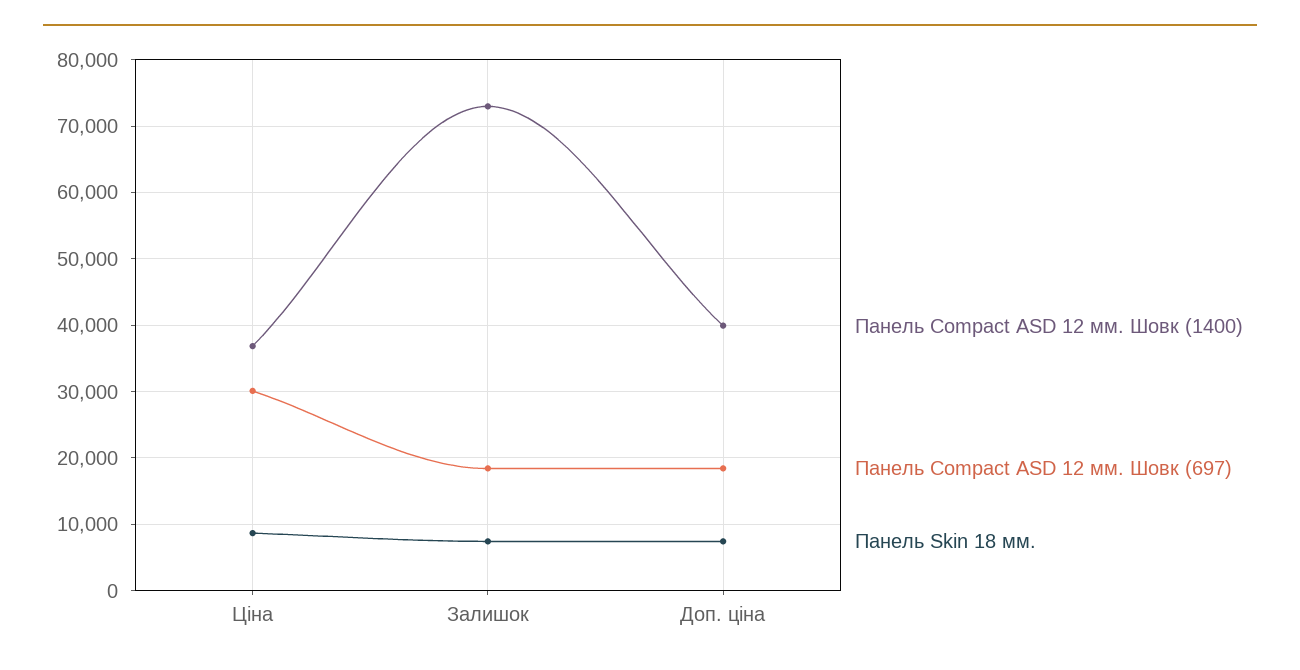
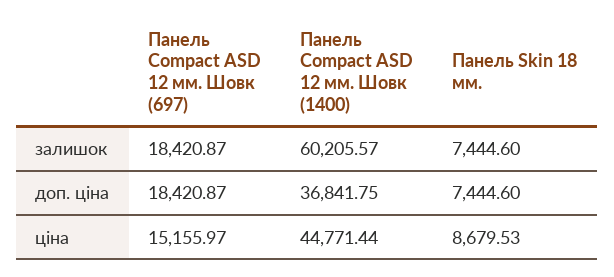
Панель Compact ASD 12 мм. Шовк (1400), Ціна: 37000 -> 44771.44
Панель Compact ASD 12 мм. Шовк (697), Ціна: 30000 -> 15155.97
Панель Compact ASD 12 мм. Шовк (1400), Залишок: 73000 -> 60205.57
Панель Compact ASD 12 мм. Шовк (1400), Доп. ціна: 40000 -> 36841.75

